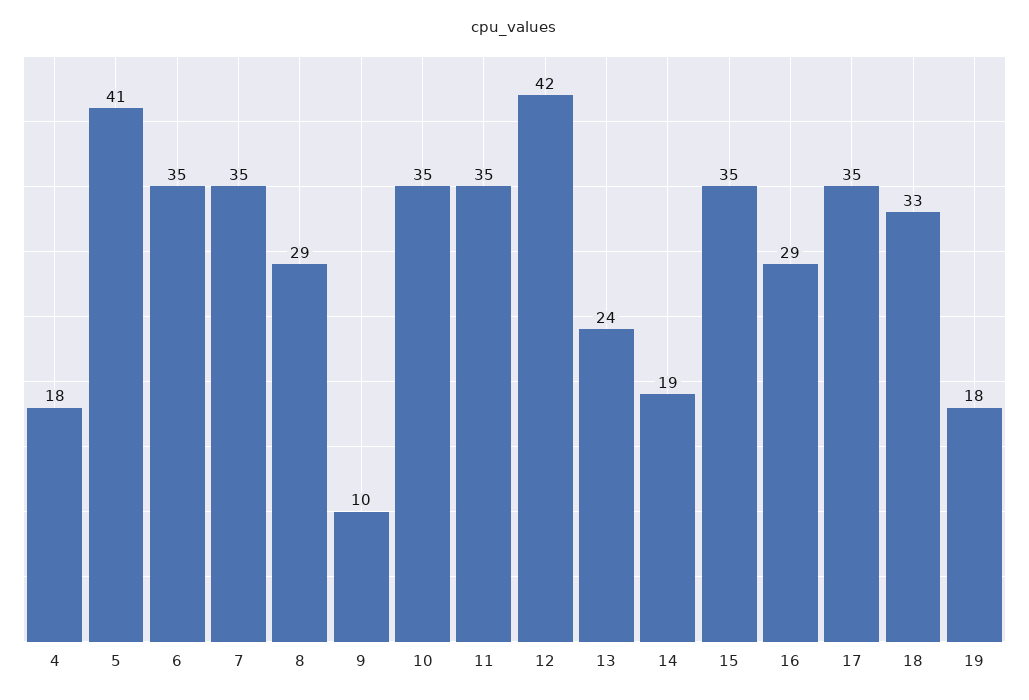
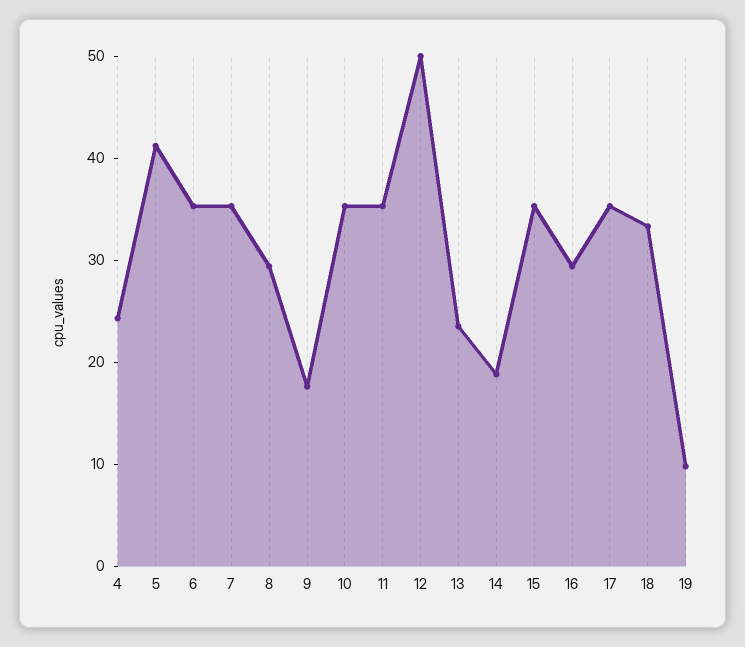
4: 18 -> 24
9: 10 -> 18
12: 42 -> 50
19: 18 -> 10

